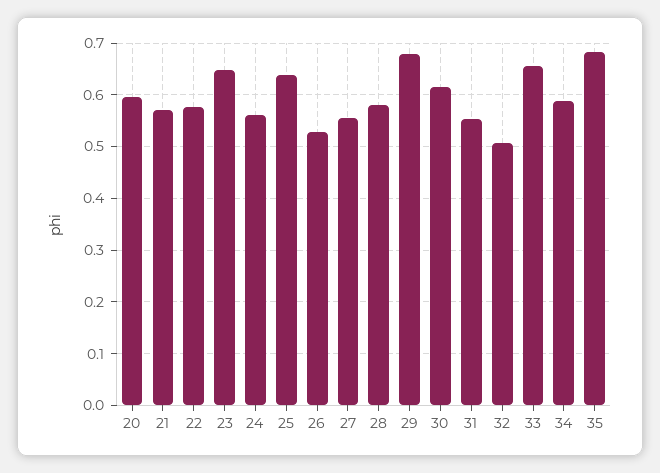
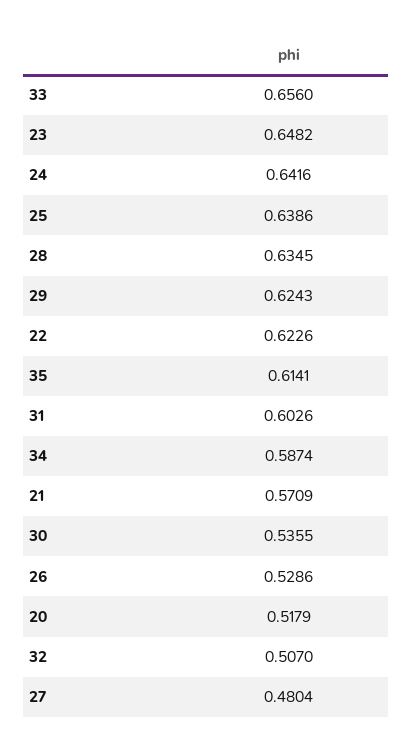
20: 0.6 -> 0.5179
22: 0.58 -> 0.6226
24: 0.56 -> 0.6416
27: 0.56 -> 0.4804
28: 0.58 -> 0.6345
29: 0.68 -> 0.6243
30: 0.62 -> 0.5355
31: 0.56 -> 0.6026
35: 0.68 -> 0.6141

